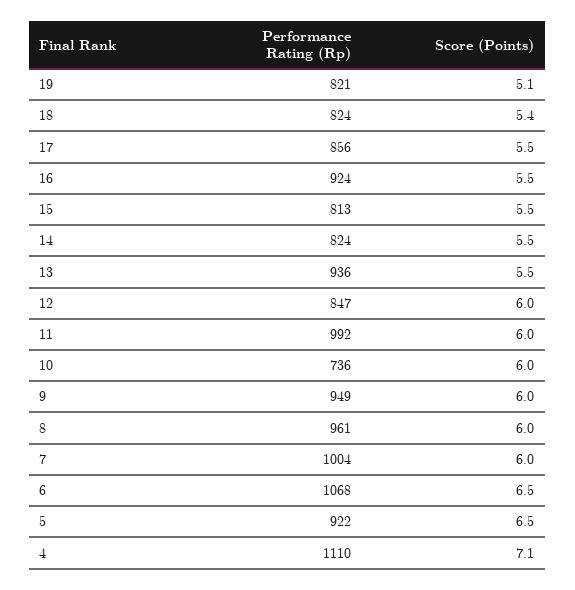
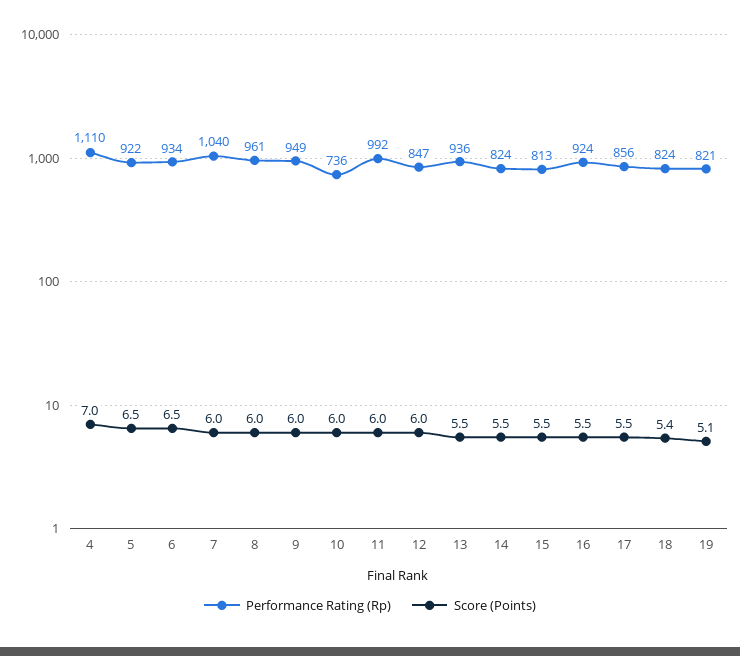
Performance Rating (Rp), 7: 1004 -> 1040
Performance Rating (Rp), 6: 1068 -> 934
Score (Points), 4: 7.1 -> 7

